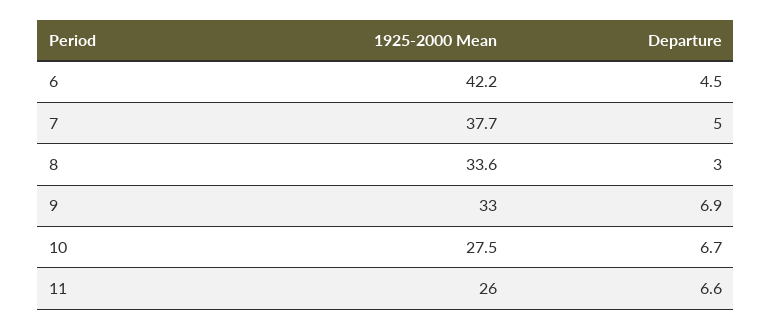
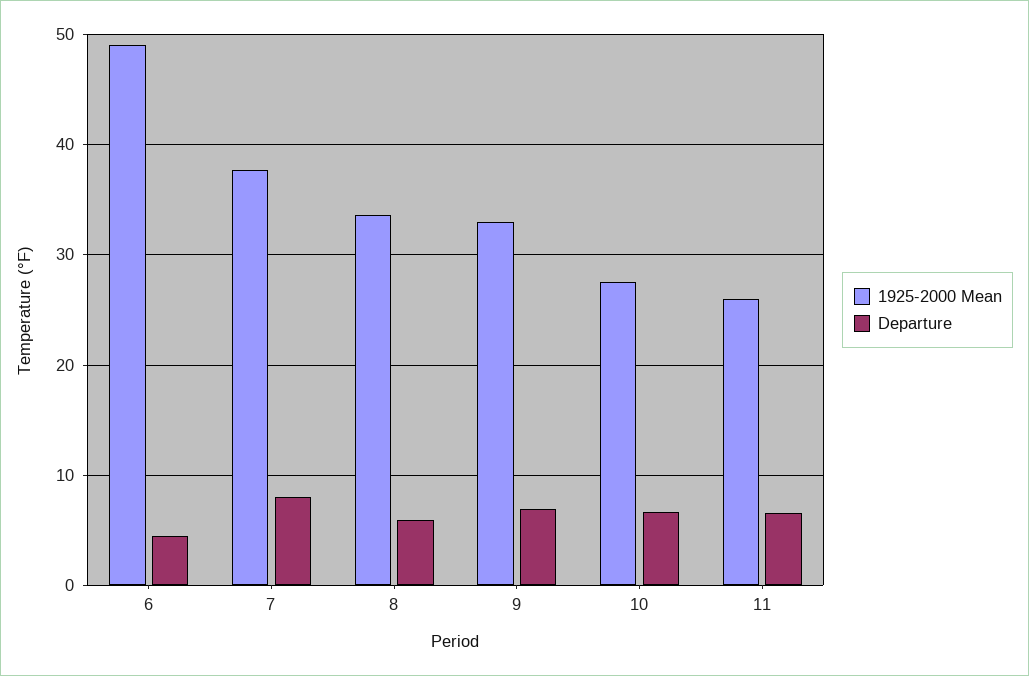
1925-2000 Mean, 6: 42.2 -> 49
Departure, 7: 5 -> 8
Departure, 8: 3 -> 6

